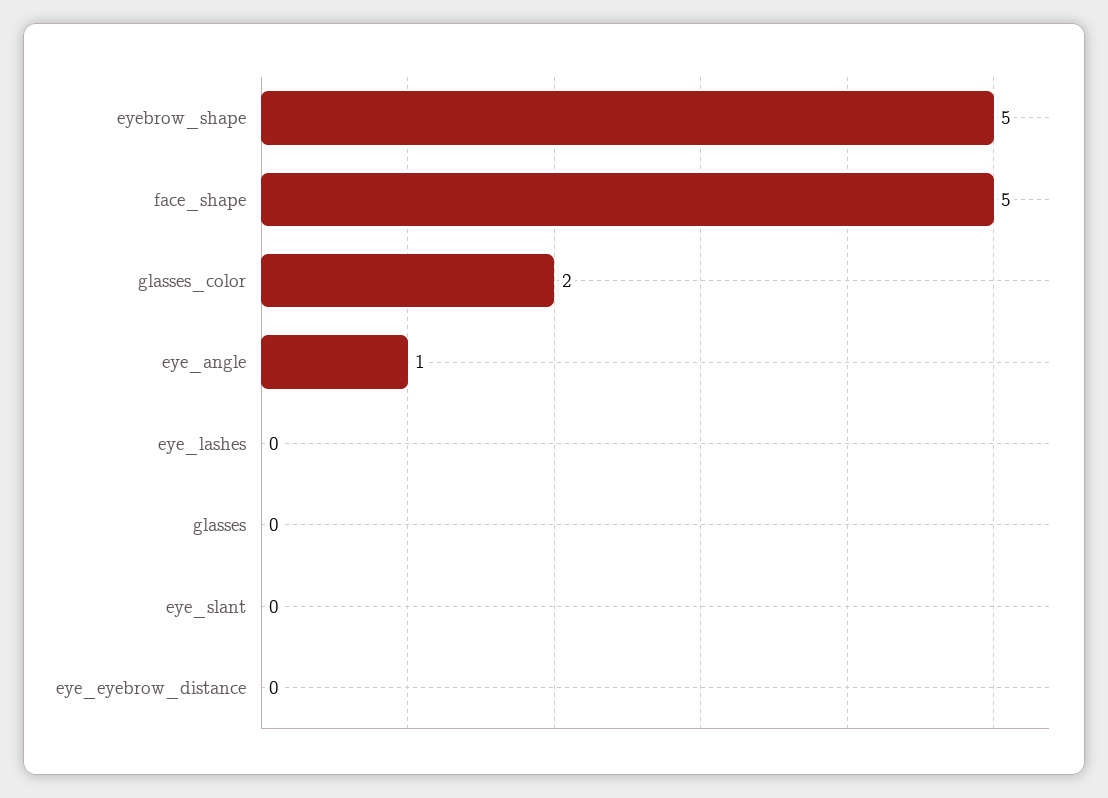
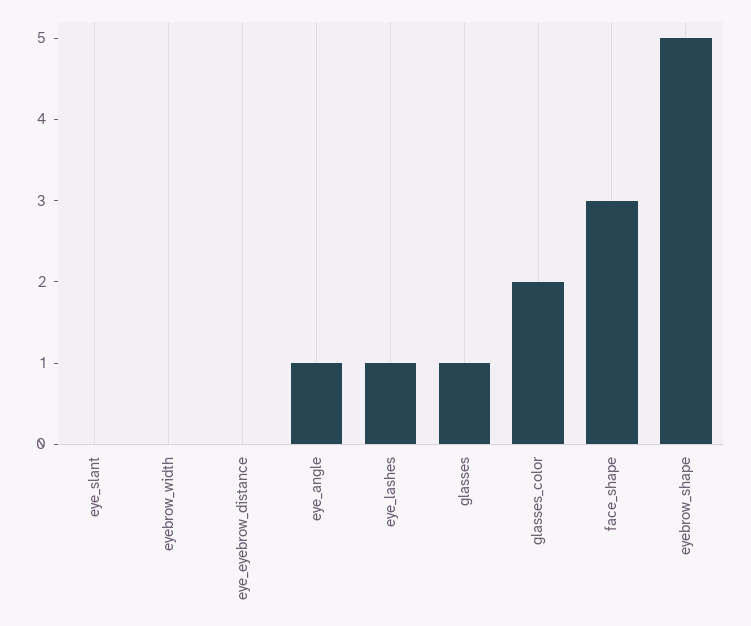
face_shape: 5 -> 3
eye_lashes: 0 -> 1
glasses: 0 -> 1
eyebrow_width: none -> 0

